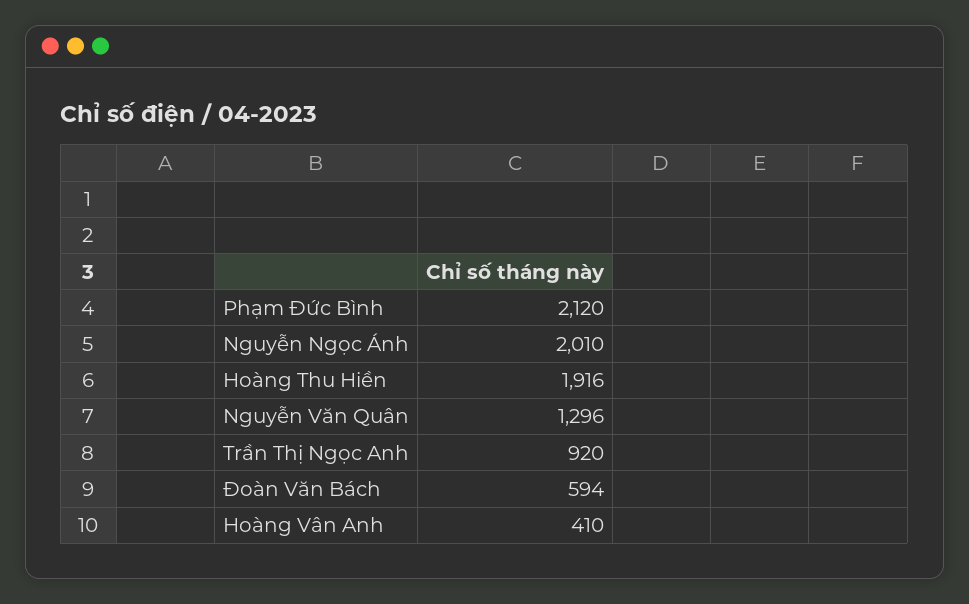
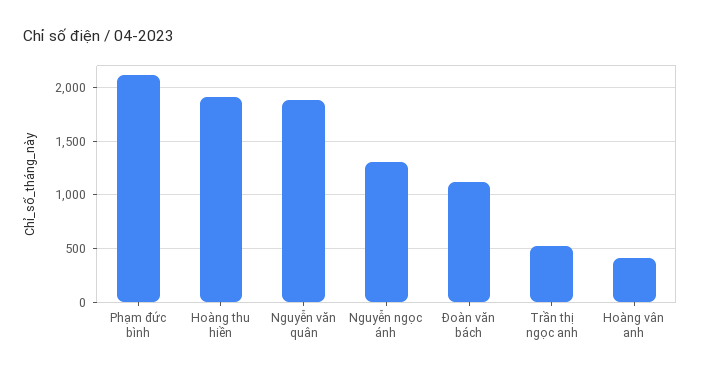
Nguyễn Ngọc Ánh: 2010 -> 1300
Nguyễn Văn Quân: 1296 -> 1900
Trần Thị Ngọc Anh: 920 -> 500
Đoàn Văn Bách: 594 -> 1100

